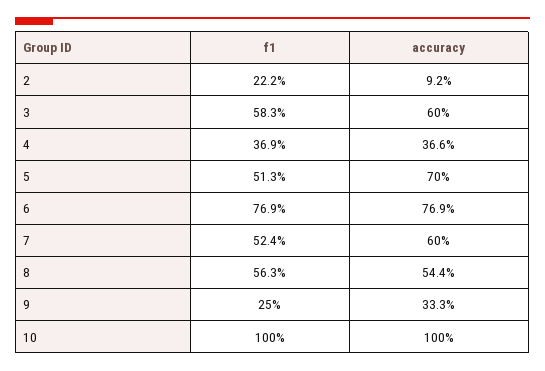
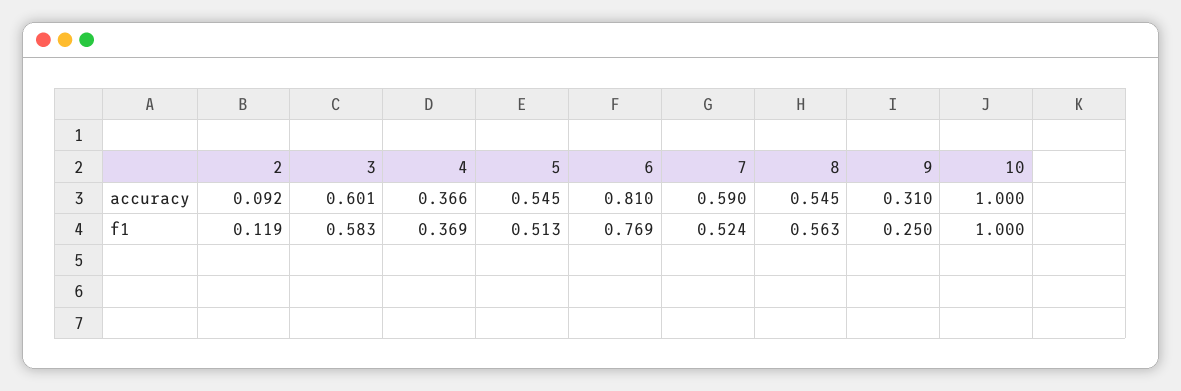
f1, 2: 0.222 -> 0.119
accuracy, 3: 0.6 -> 0.601
accuracy, 5: 0.7 -> 0.545
accuracy, 6: 0.769 -> 0.81
accuracy, 7: 0.6 -> 0.59
accuracy, 8: 0.544 -> 0.545
accuracy, 9: 0.333 -> 0.31

